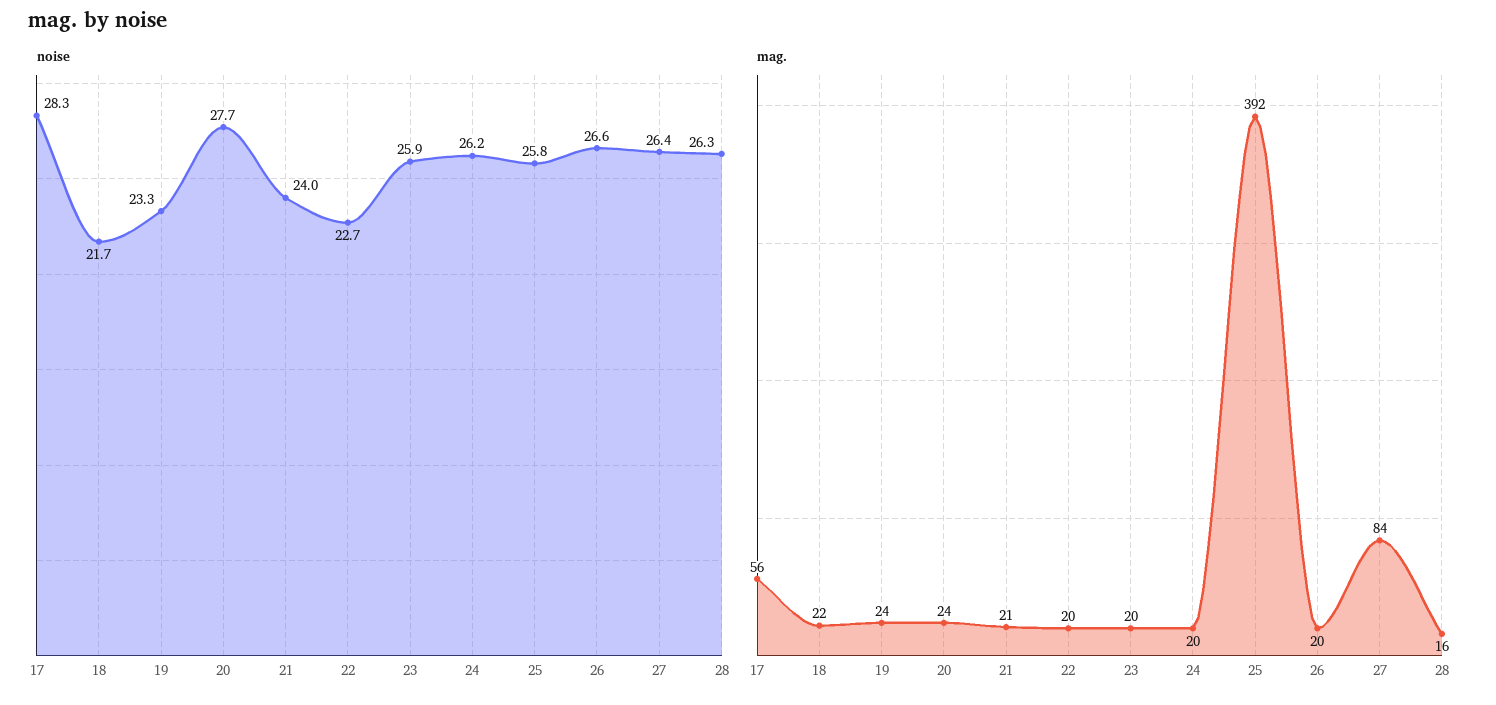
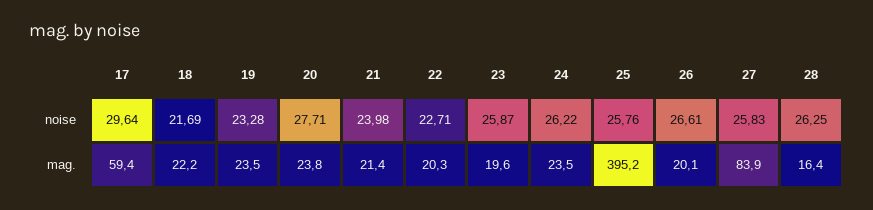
noise, 17: 28.3 -> 29.64
noise, 27: 26.4 -> 25.83
mag., 17: 56 -> 59.4
mag., 24: 20 -> 23.5
mag., 25: 392 -> 395.2

